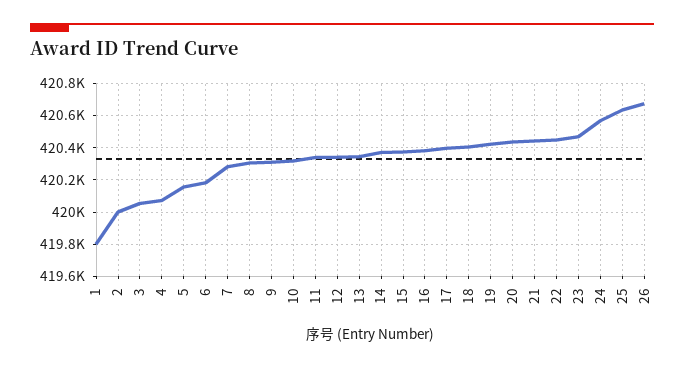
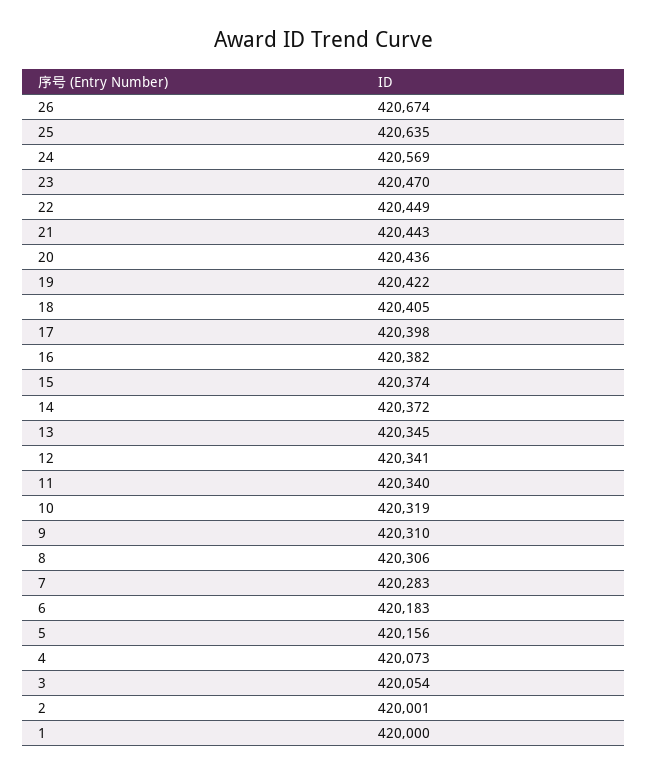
1: 419800 -> 420000

